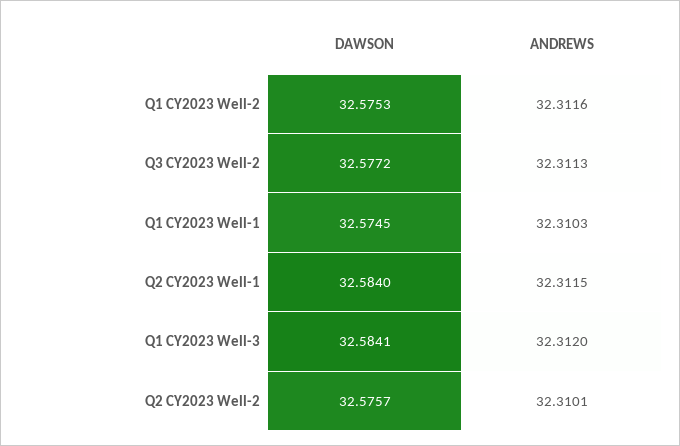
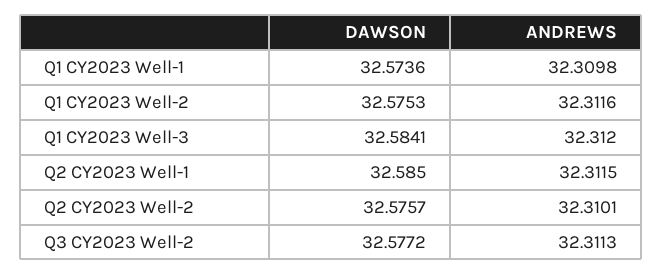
DAWSON, Q1 CY2023 Well-1: 32.5745 -> 32.5736
ANDREWS, Q1 CY2023 Well-1: 32.3103 -> 32.3098
DAWSON, Q2 CY2023 Well-1: 32.584 -> 32.585

